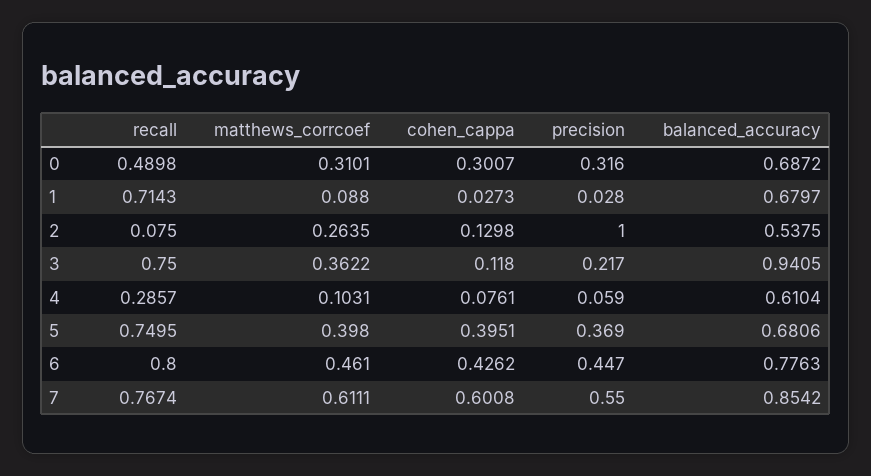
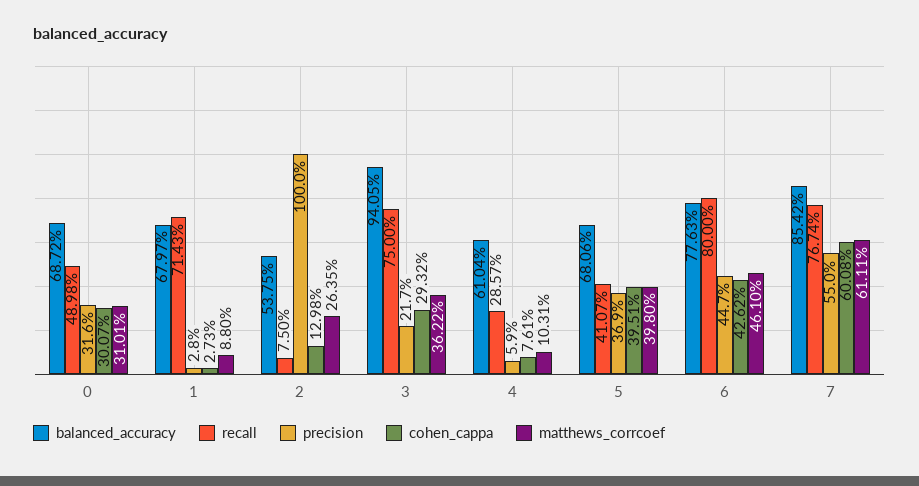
cohen_cappa, 3: 0.118 -> 0.2932
recall, 5: 0.7495 -> 0.4107

